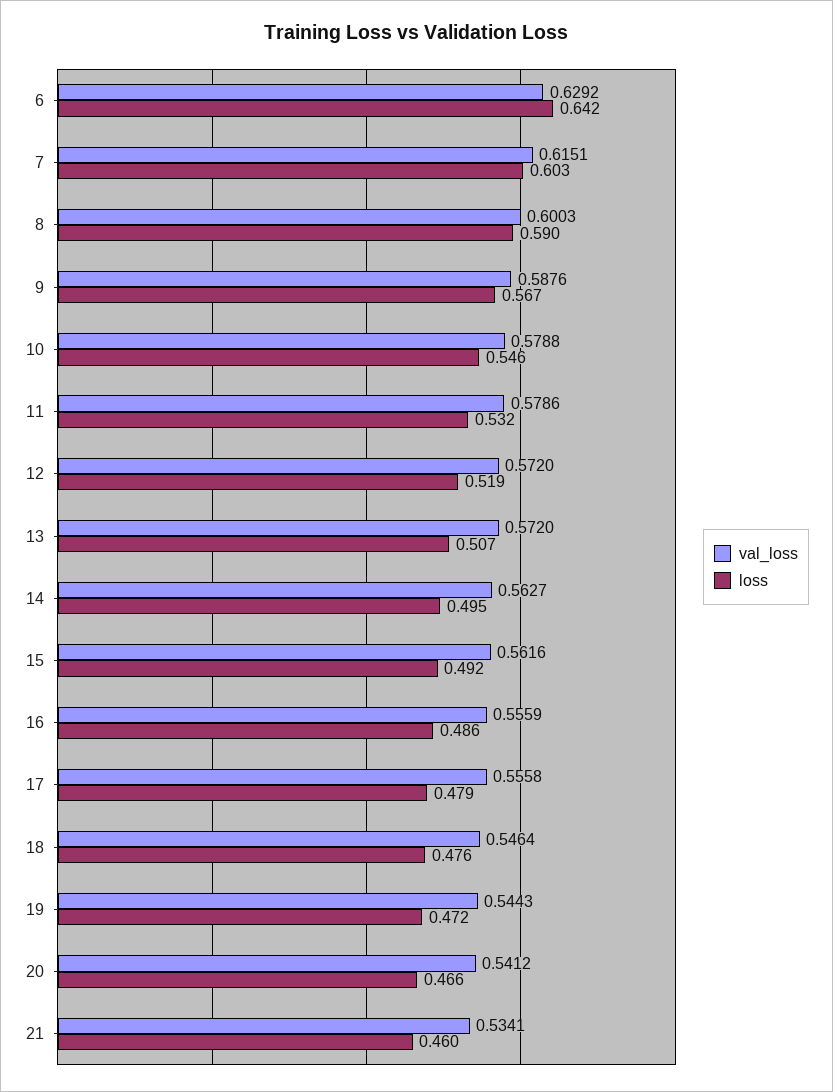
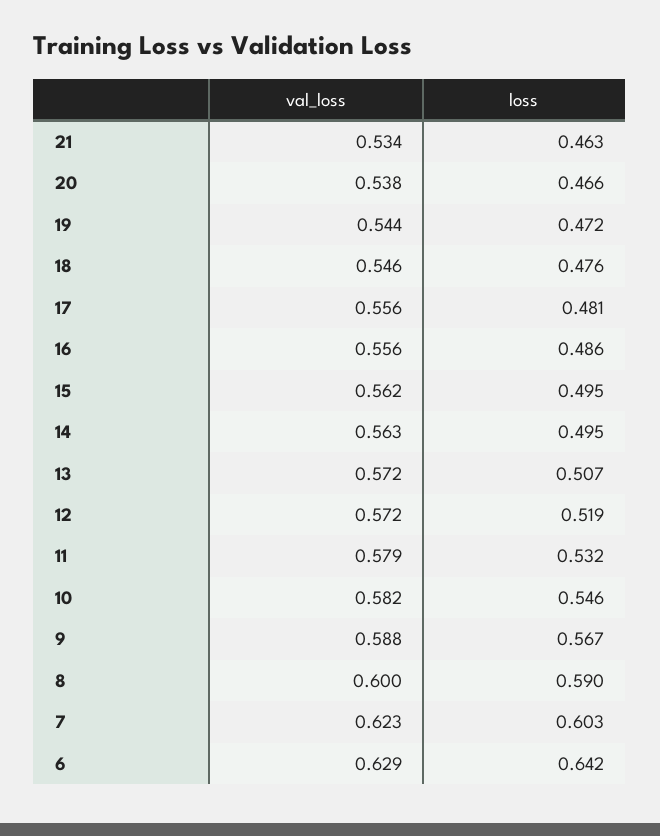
val_loss, 7: 0.6151 -> 0.623
val_loss, 10: 0.5788 -> 0.582
loss, 15: 0.492 -> 0.495
loss, 17: 0.479 -> 0.481
val_loss, 20: 0.5412 -> 0.538
loss, 21: 0.46 -> 0.463

